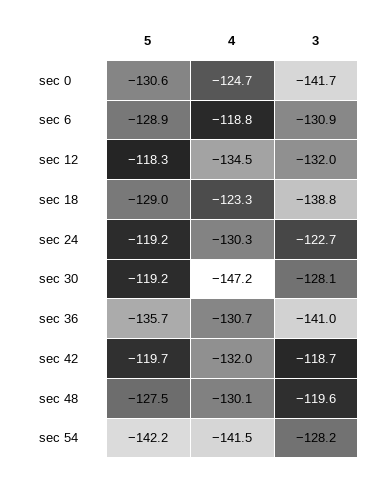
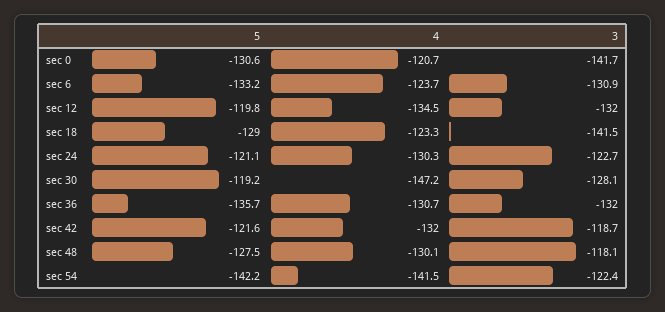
4, sec 0: -124.7 -> -120.7
5, sec 6: -128.9 -> -133.2
4, sec 6: -118.8 -> -123.7
5, sec 12: -118.3 -> -119.8
3, sec 18: -138.8 -> -141.5
5, sec 24: -119.2 -> -121.1
3, sec 36: -141 -> -132
5, sec 42: -119.7 -> -121.6
3, sec 48: -119.6 -> -118.1
3, sec 54: -128.2 -> -122.4

